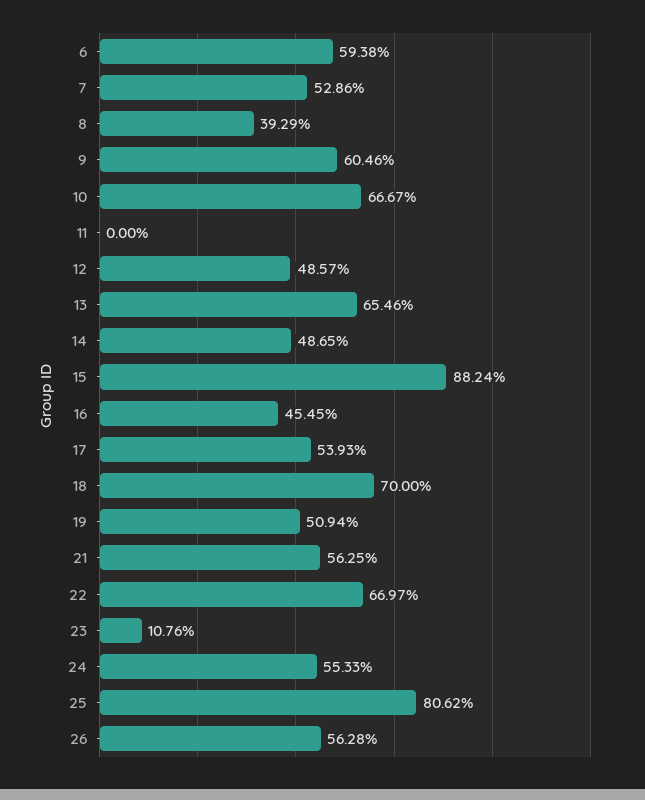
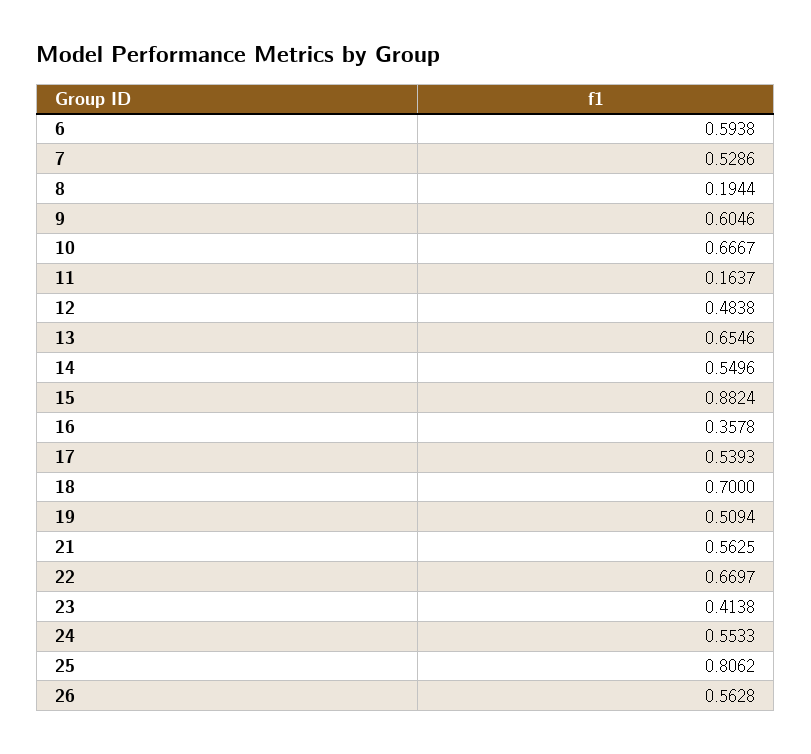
8: 0.3929 -> 0.1944
11: 0 -> 0.1637
12: 0.4857 -> 0.4838
14: 0.4865 -> 0.5496
16: 0.4545 -> 0.3578
23: 0.1076 -> 0.4138

